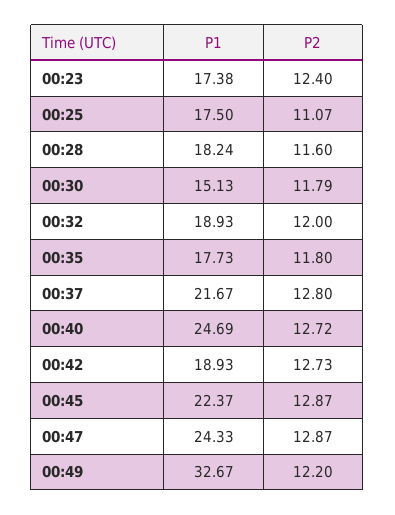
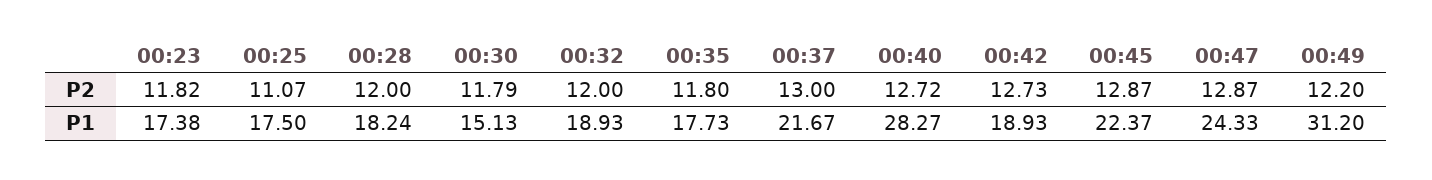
P2, 00:23: 12.4 -> 11.82
P2, 00:28: 11.6 -> 12
P2, 00:37: 12.8 -> 13
P1, 00:40: 24.69 -> 28.27
P1, 00:49: 32.67 -> 31.2

